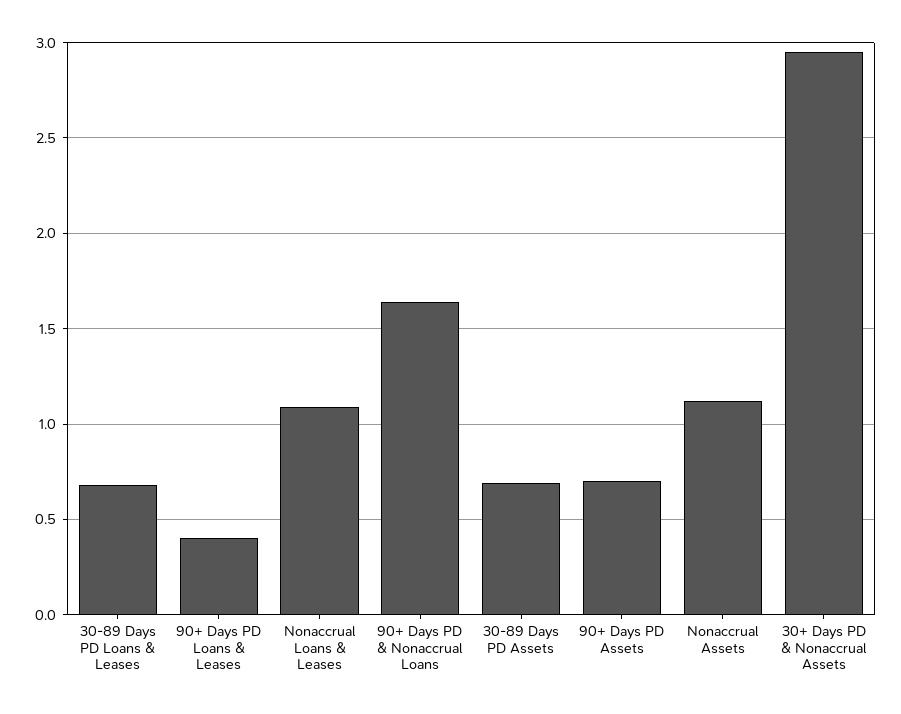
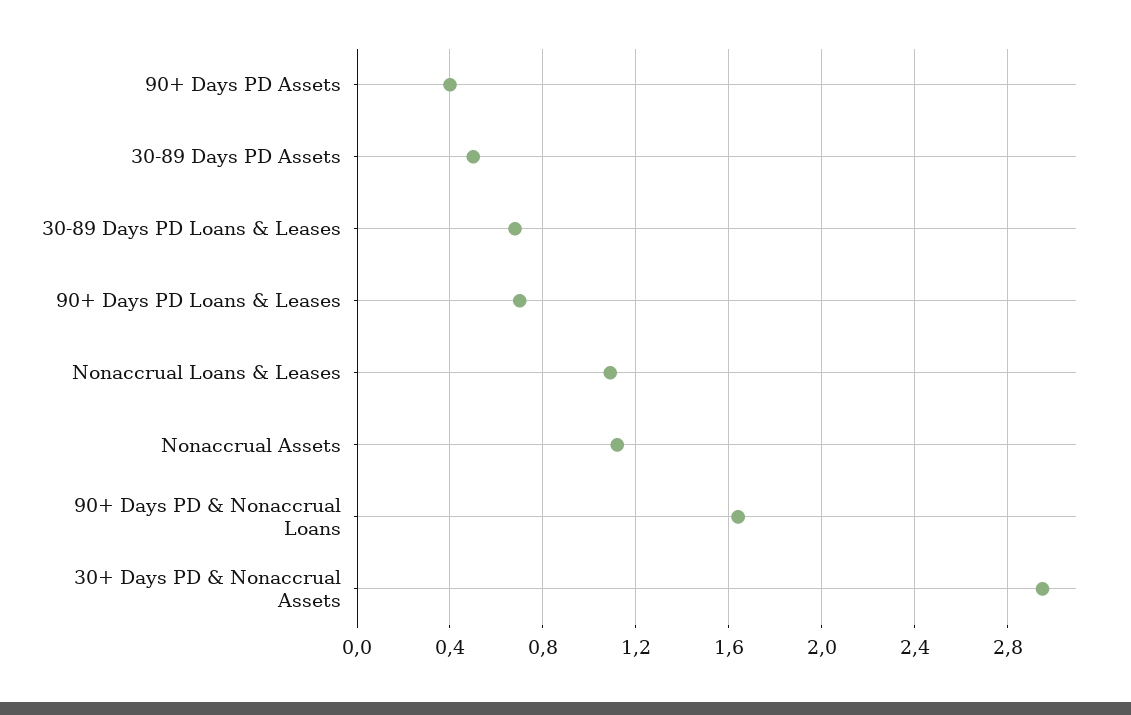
90+ Days PD Loans & Leases: 0.4 -> 0.7
30-89 Days PD Assets: 0.7 -> 0.5
90+ Days PD Assets: 0.7 -> 0.4

